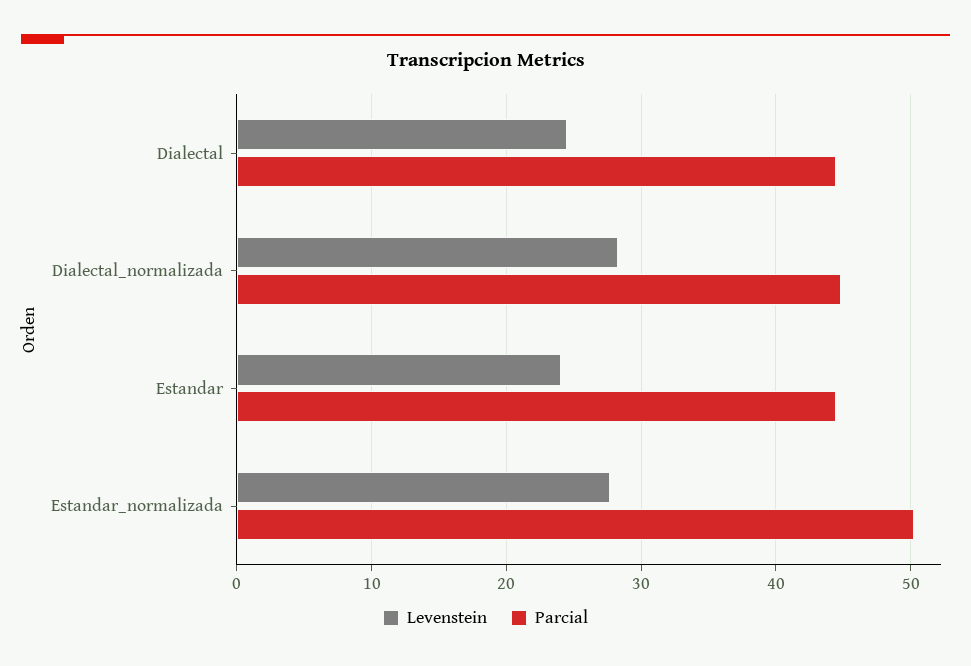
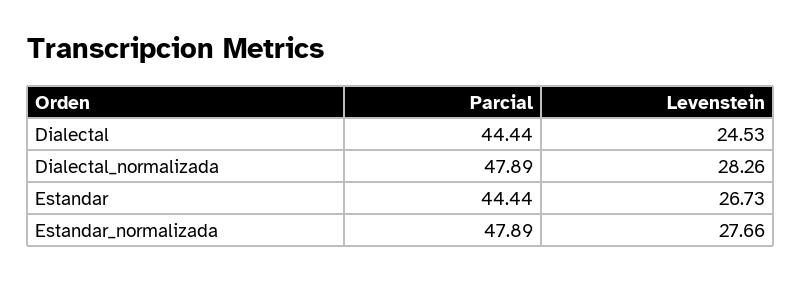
Parcial, Dialectal_normalizada: 45 -> 47.89
Levenstein, Estandar: 24 -> 26.73
Parcial, Estandar_normalizada: 50 -> 47.89

